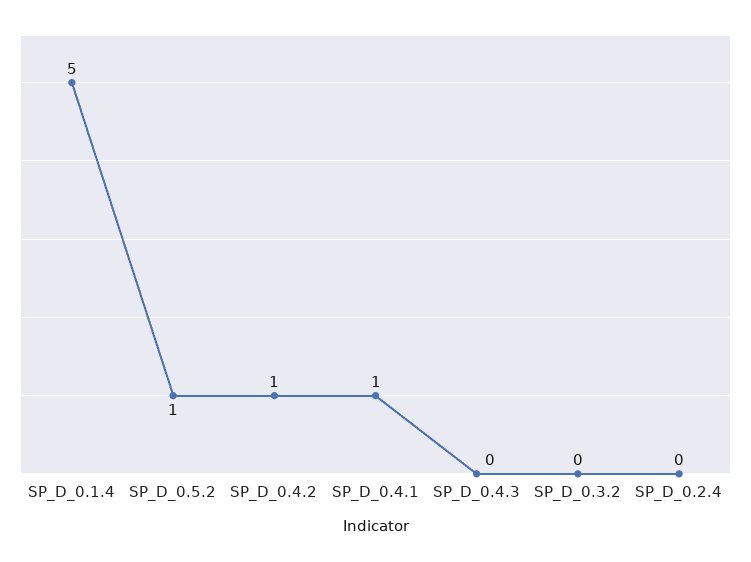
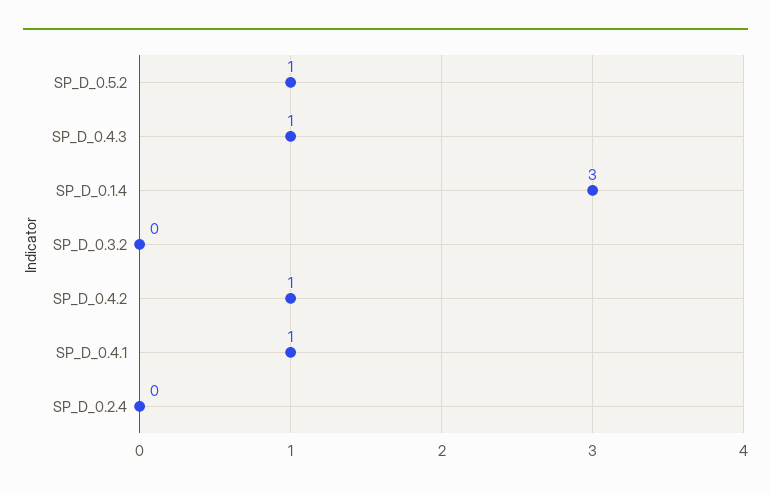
SP_D_0.1.4: 5 -> 3
SP_D_0.4.3: 0 -> 1

